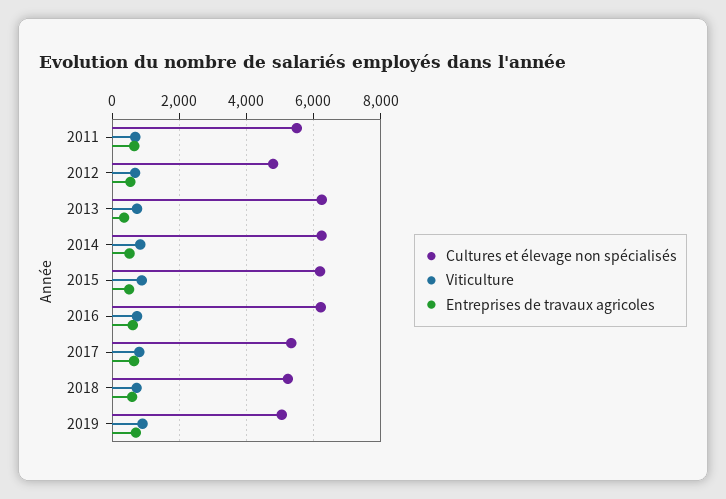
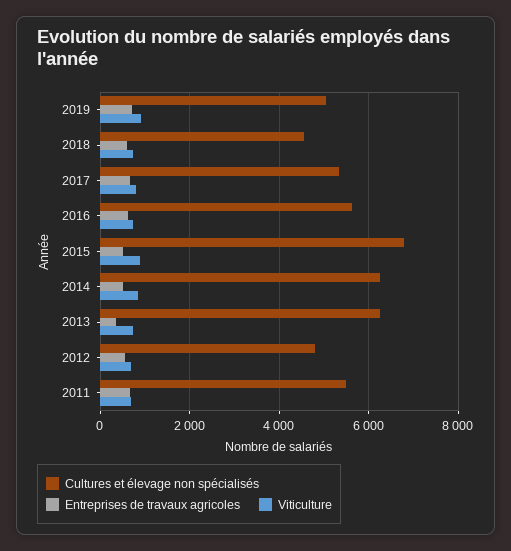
Cultures et élevage non spécialisés, 2015: 6200 -> 6800
Cultures et élevage non spécialisés, 2016: 6200 -> 5600
Cultures et élevage non spécialisés, 2018: 5200 -> 4600

